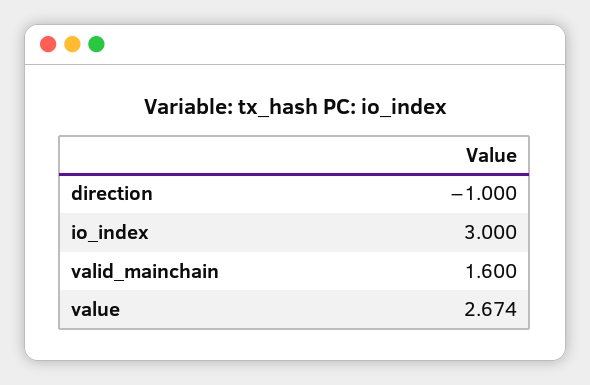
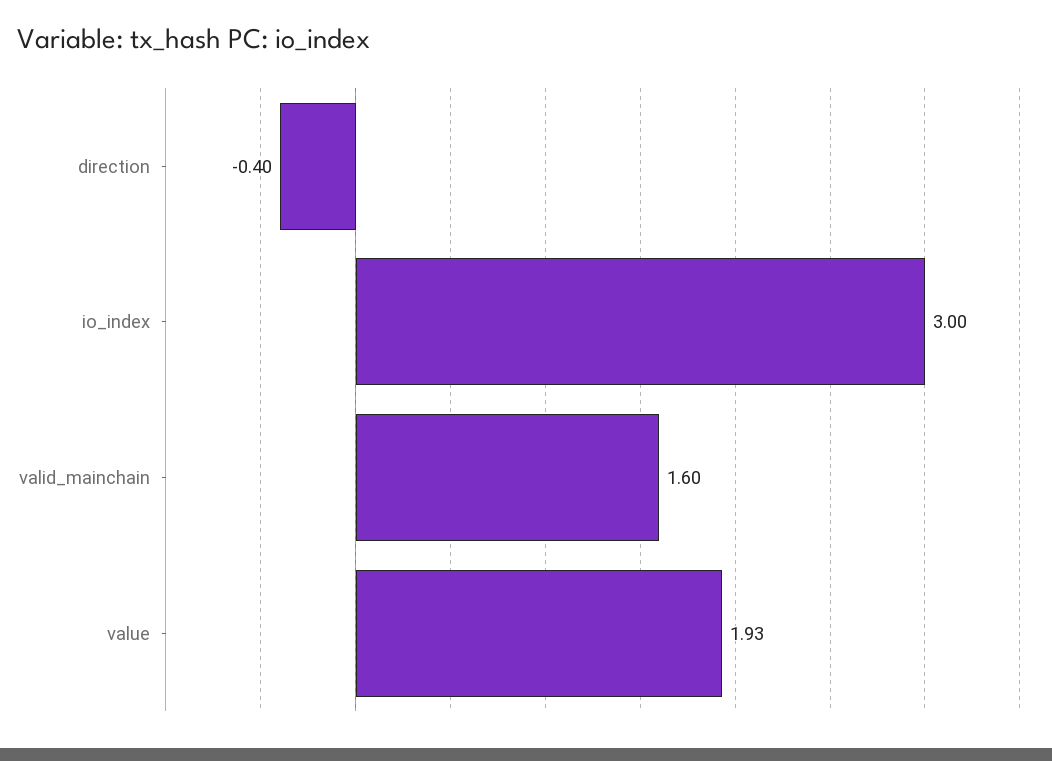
direction: -1 -> -0.4
value: 2.674 -> 1.93

